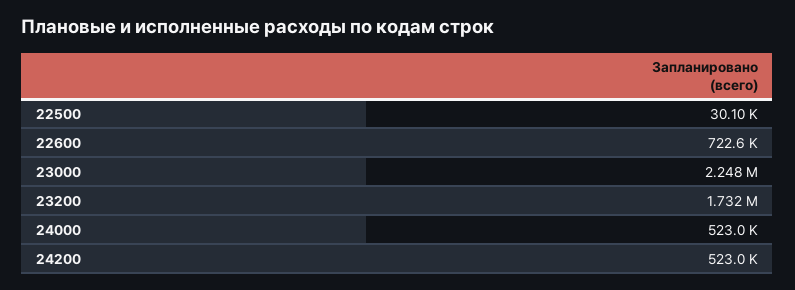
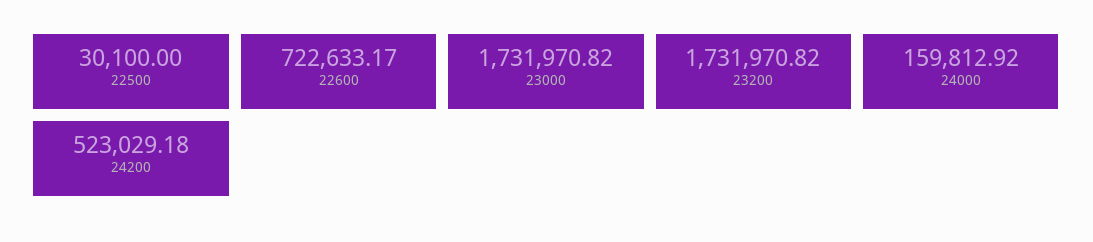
23000: 2248000 -> 1731970.82
24000: 523000 -> 159812.92

